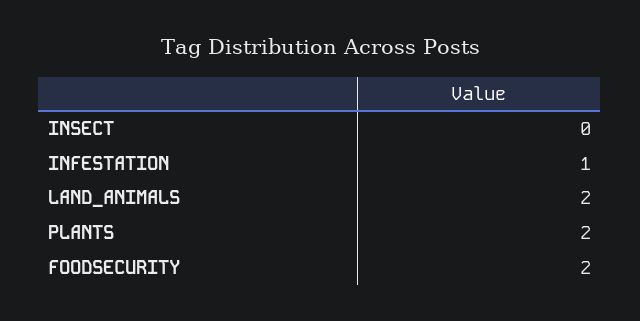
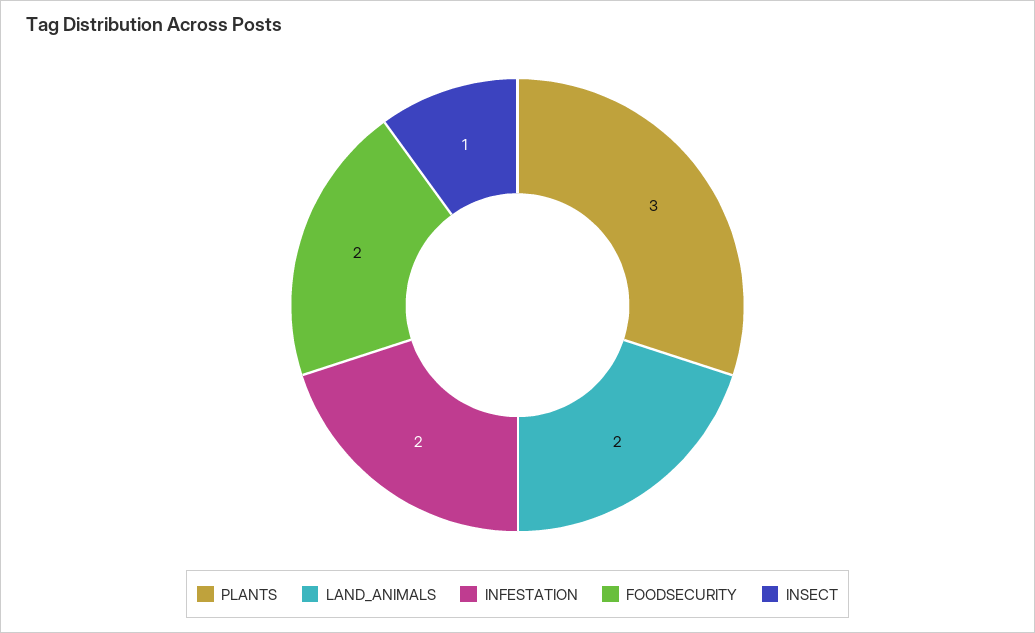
INSECT: 0 -> 1
INFESTATION: 1 -> 2
PLANTS: 2 -> 3

